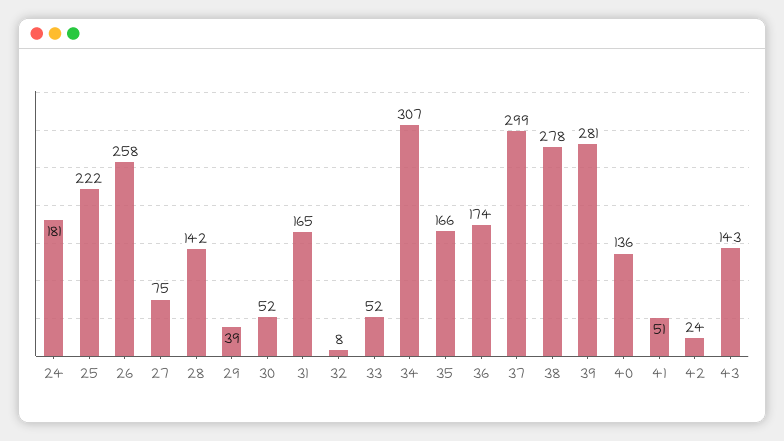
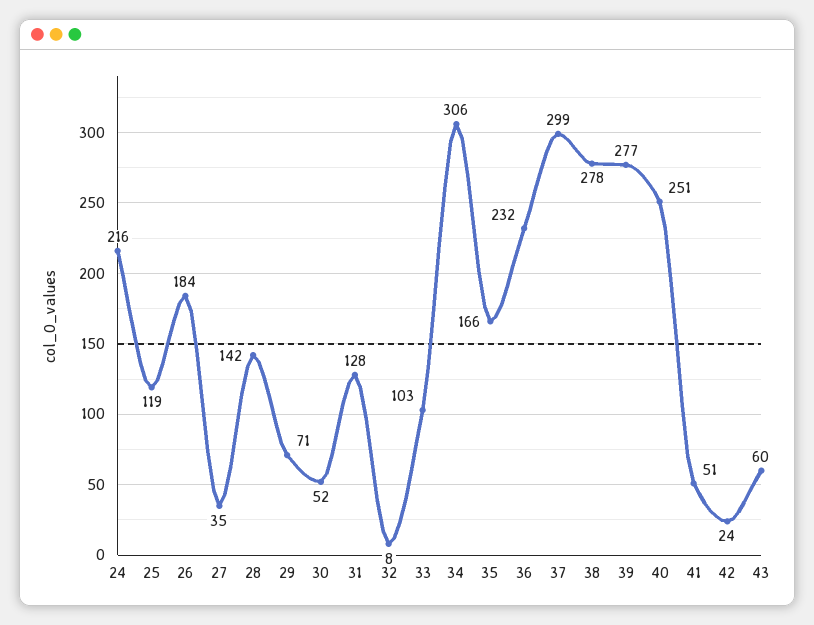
24: 181 -> 216
25: 222 -> 119
26: 258 -> 184
27: 75 -> 35
29: 39 -> 71
31: 165 -> 128
33: 52 -> 103
34: 307 -> 306
36: 174 -> 232
39: 281 -> 277
40: 136 -> 251
43: 143 -> 60

